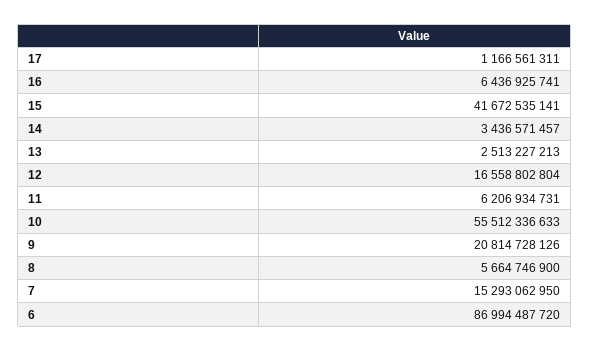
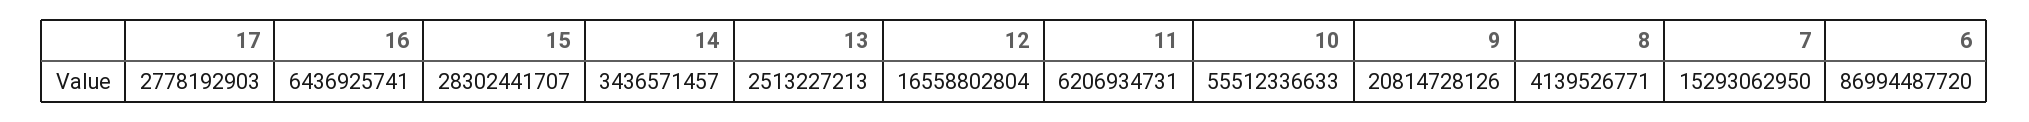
17: 1166561311 -> 2778192903
15: 41672535141 -> 28302441707
8: 5664746900 -> 4139526771

